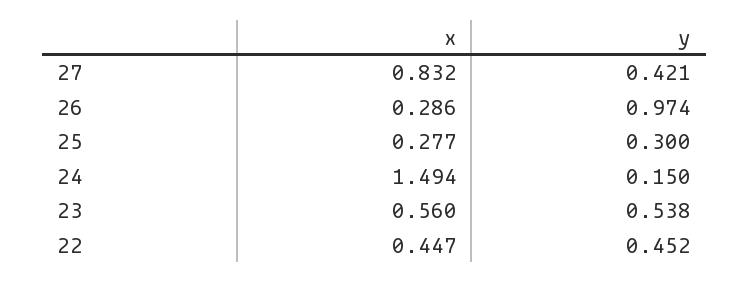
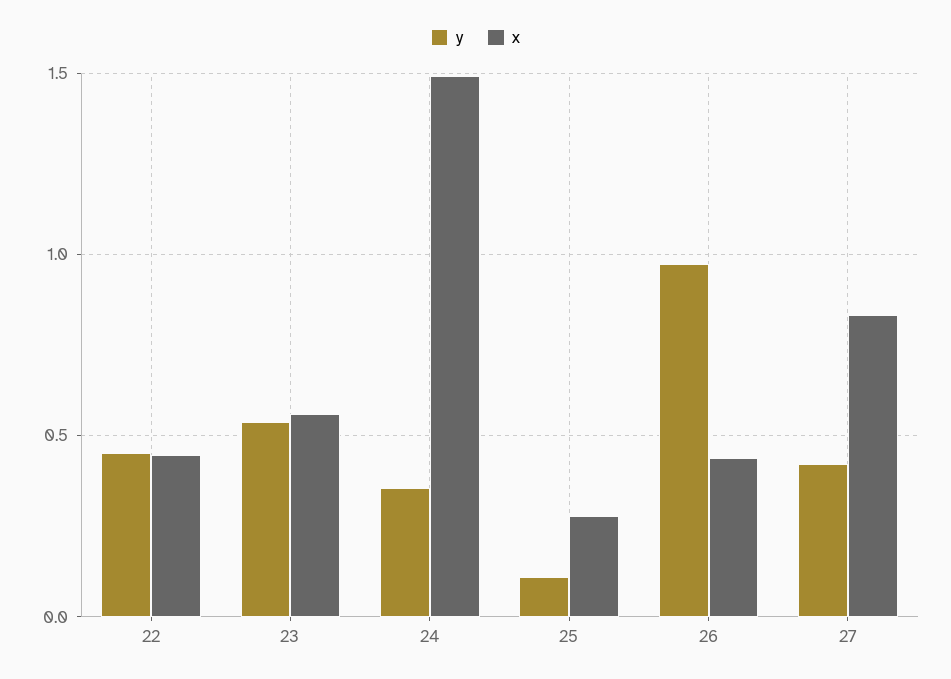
x, 26: 0.286 -> 0.45
y, 25: 0.3 -> 0.1
y, 24: 0.15 -> 0.35

